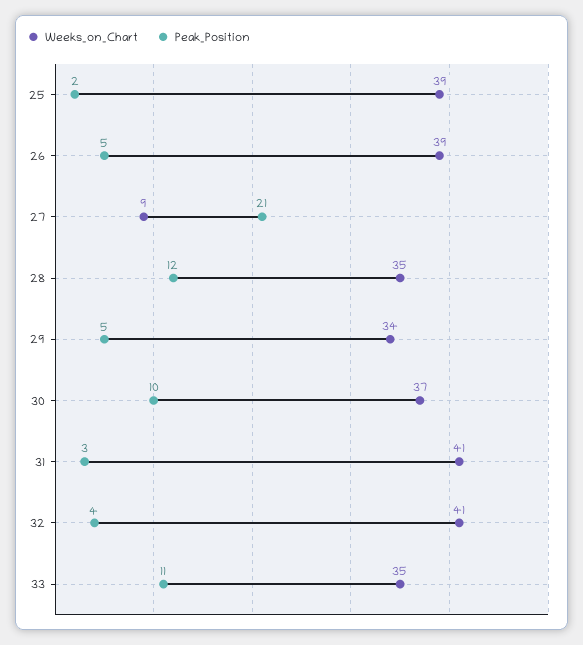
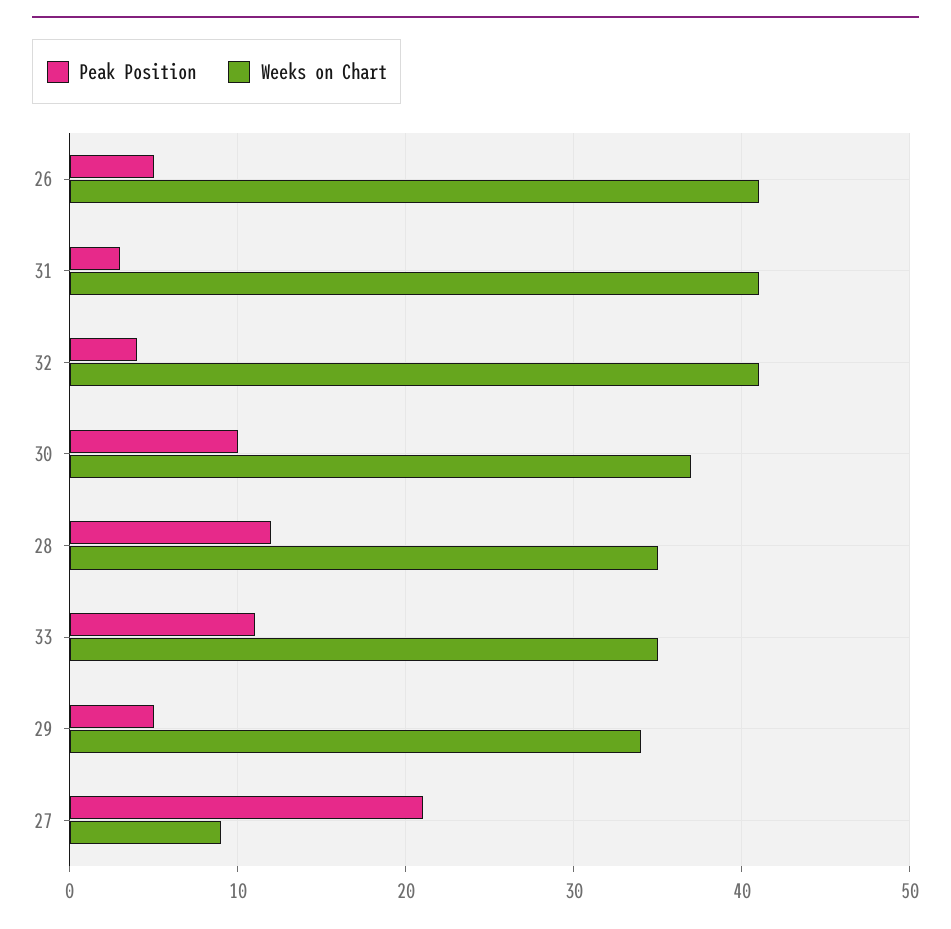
Weeks_on_Chart, 25: 39 -> none
Peak_Position, 25: 2 -> none
Weeks_on_Chart, 26: 39 -> 41

